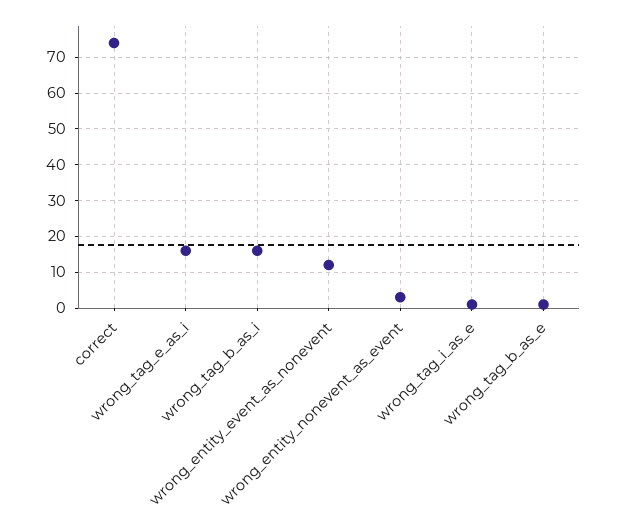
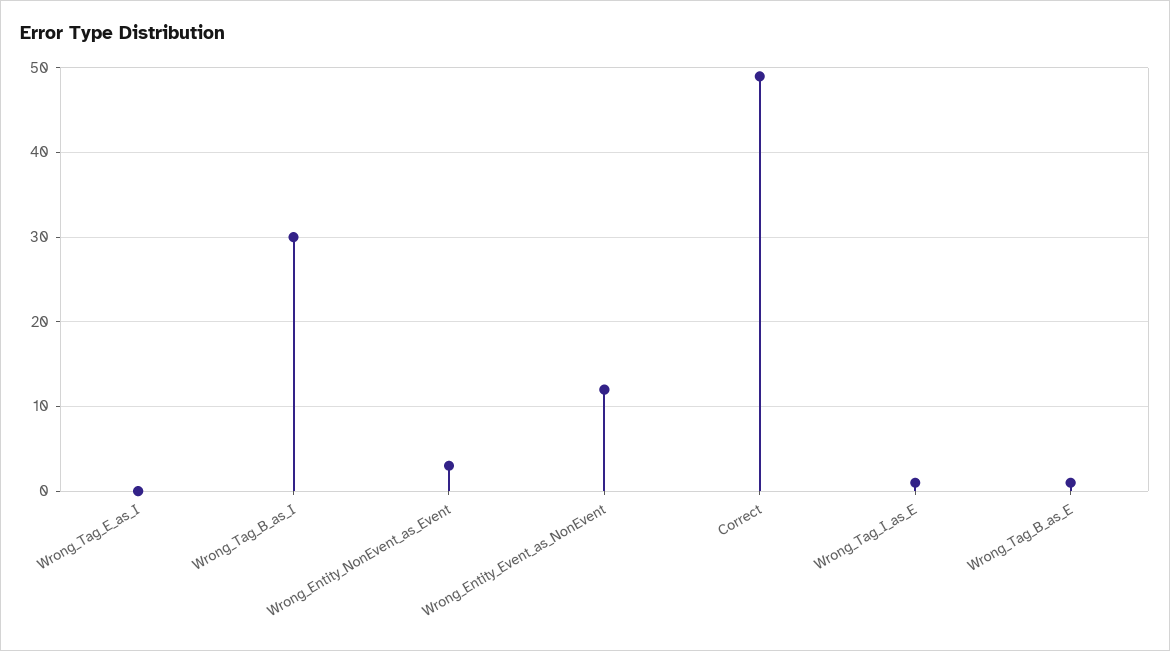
correct: 75 -> 49
wrong_tag_e_as_i: 15 -> 0
wrong_tag_b_as_i: 15 -> 30

